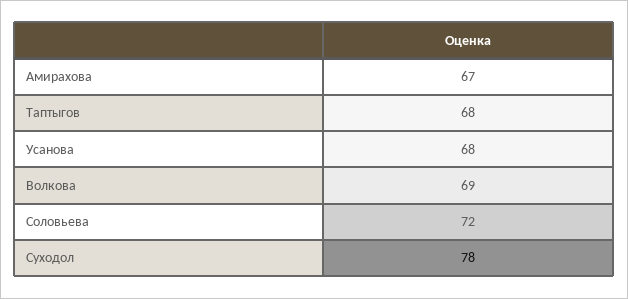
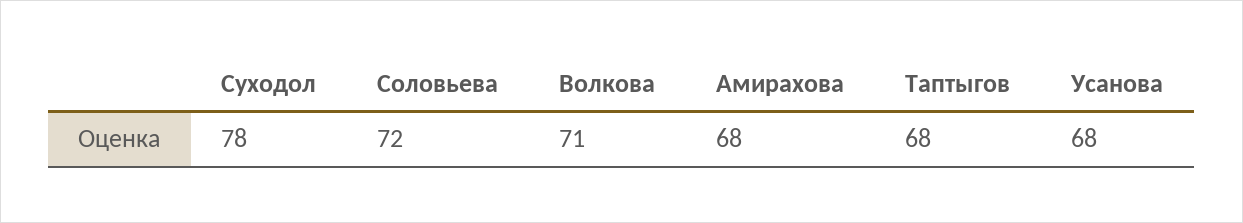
Амирахова: 67 -> 68
Волкова: 69 -> 71

